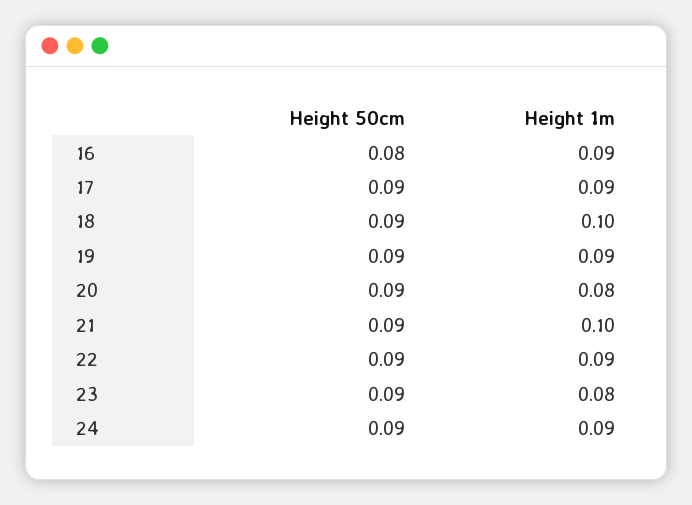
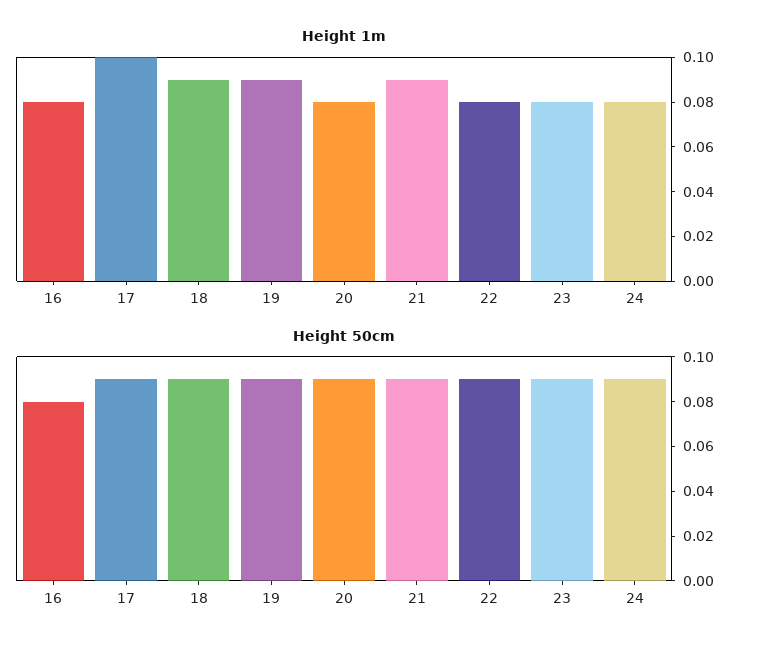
Height 1m, 16: 0.09 -> 0.08
Height 1m, 17: 0.09 -> 0.1
Height 1m, 18: 0.1 -> 0.09
Height 1m, 21: 0.1 -> 0.09
Height 1m, 22: 0.09 -> 0.08
Height 1m, 24: 0.09 -> 0.08

